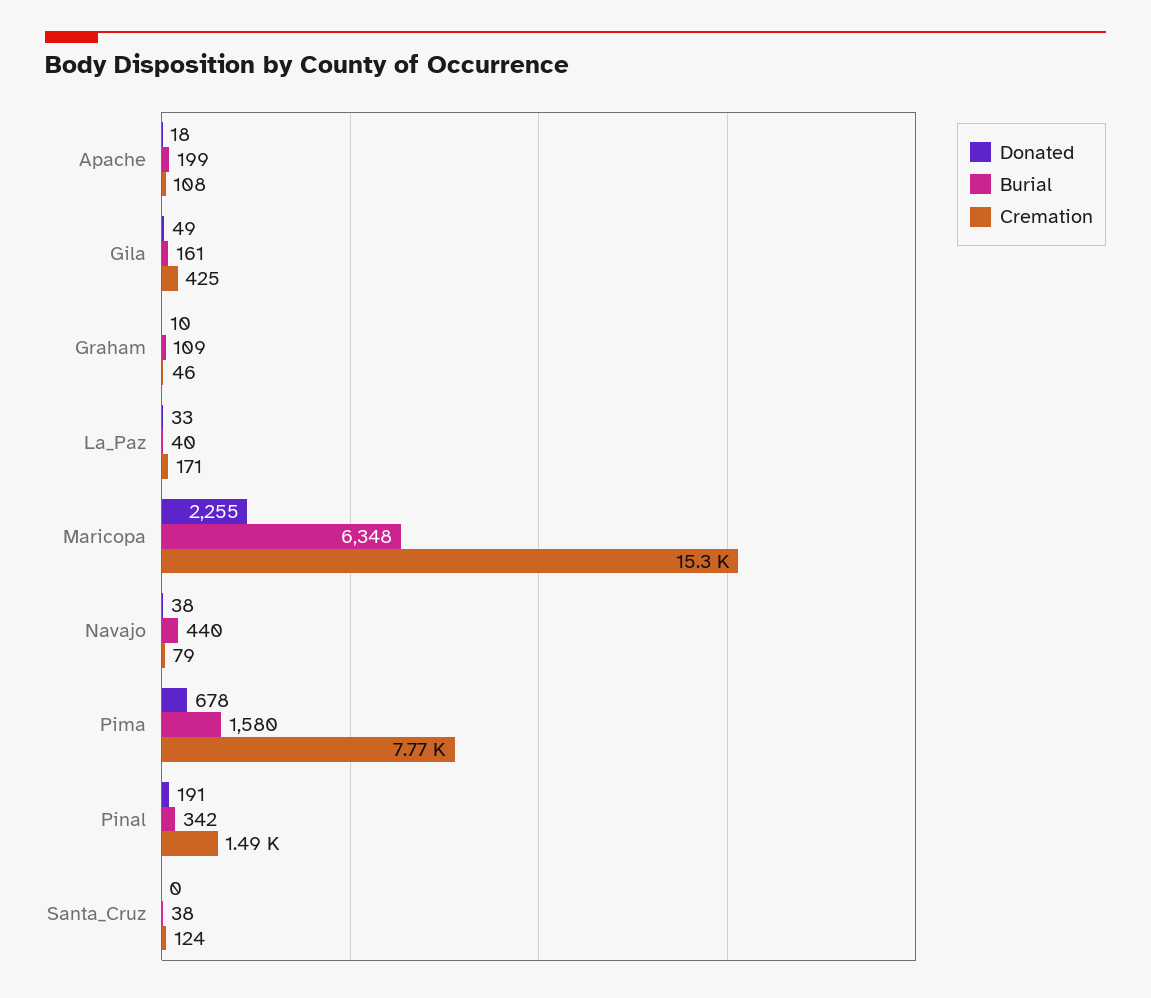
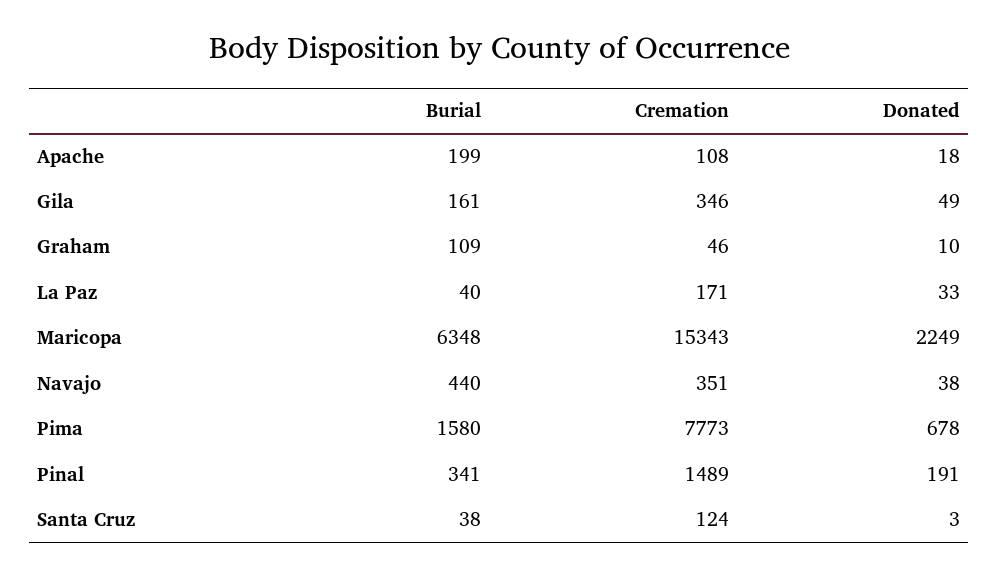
Cremation, Gila: 425 -> 346
Donated, Maricopa: 2255 -> 2249
Cremation, Navajo: 79 -> 351
Burial, Pinal: 342 -> 341
Donated, Santa_Cruz: 0 -> 3

